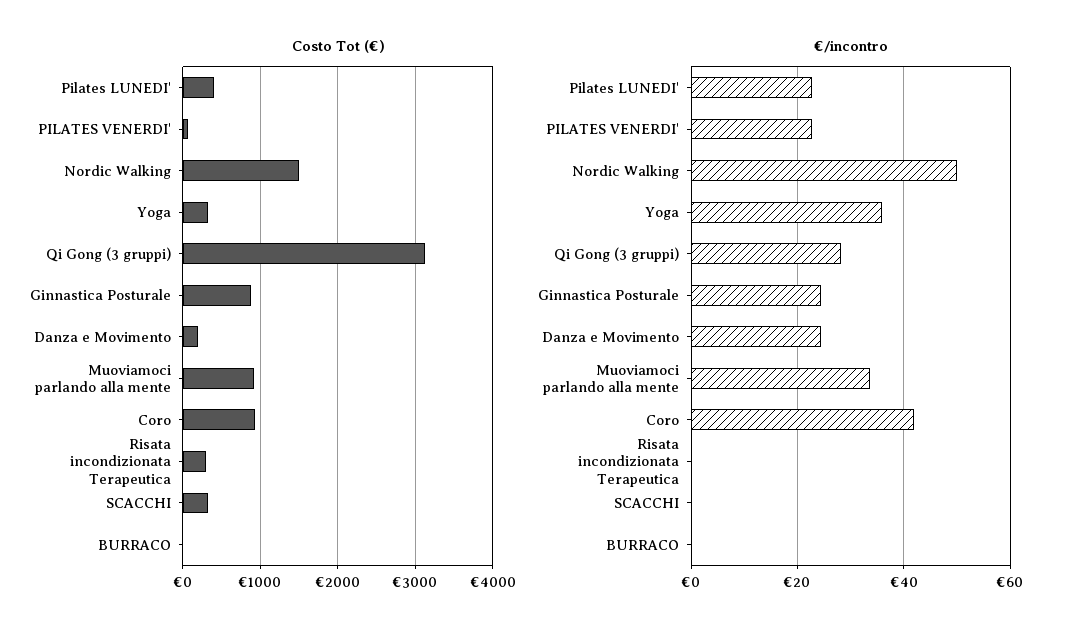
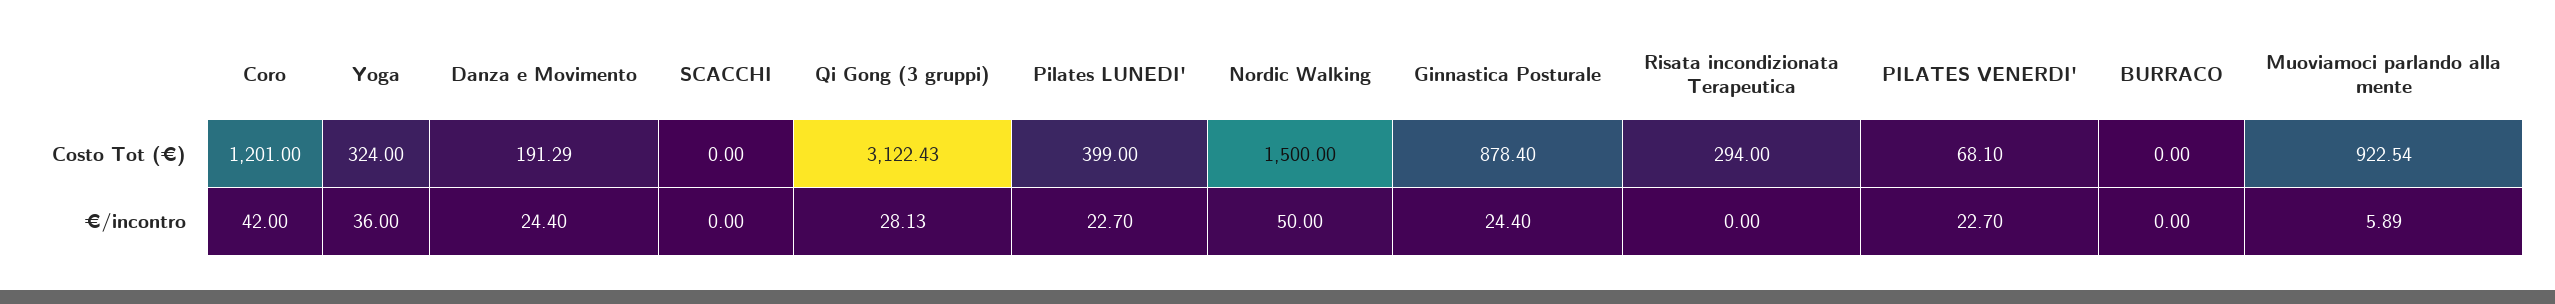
Costo Tot (€), Coro: 900 -> 1201
Costo Tot (€), SCACCHI: 300 -> 0
€/incontro, Muoviamoci parlando alla mente: 34 -> 5.89

